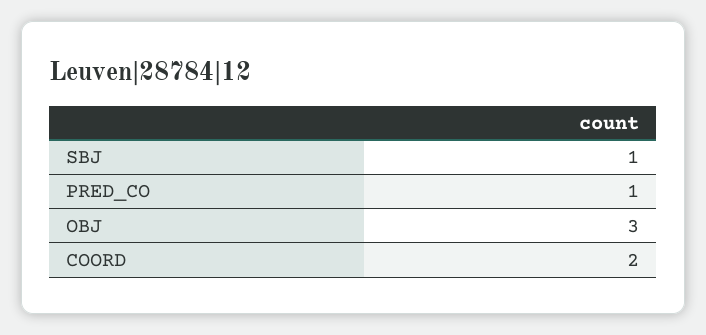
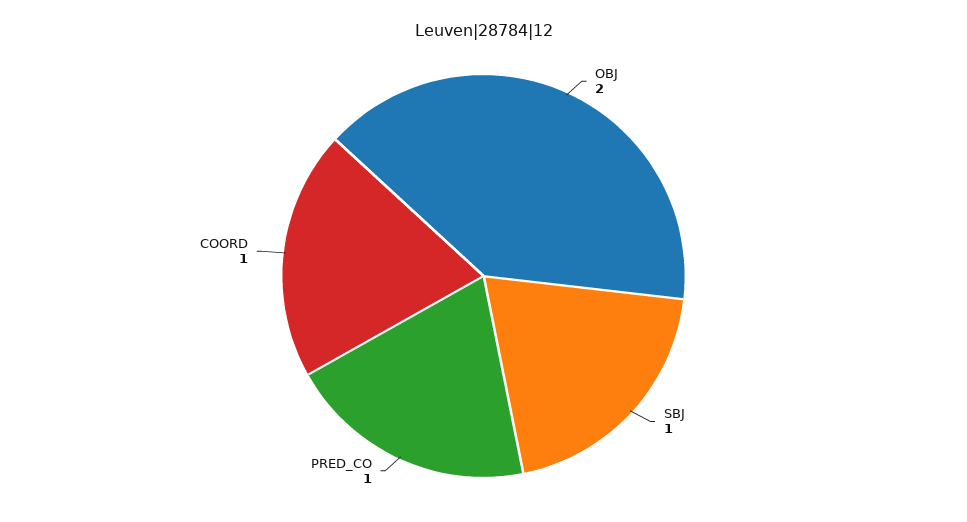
OBJ: 3 -> 2
COORD: 2 -> 1

